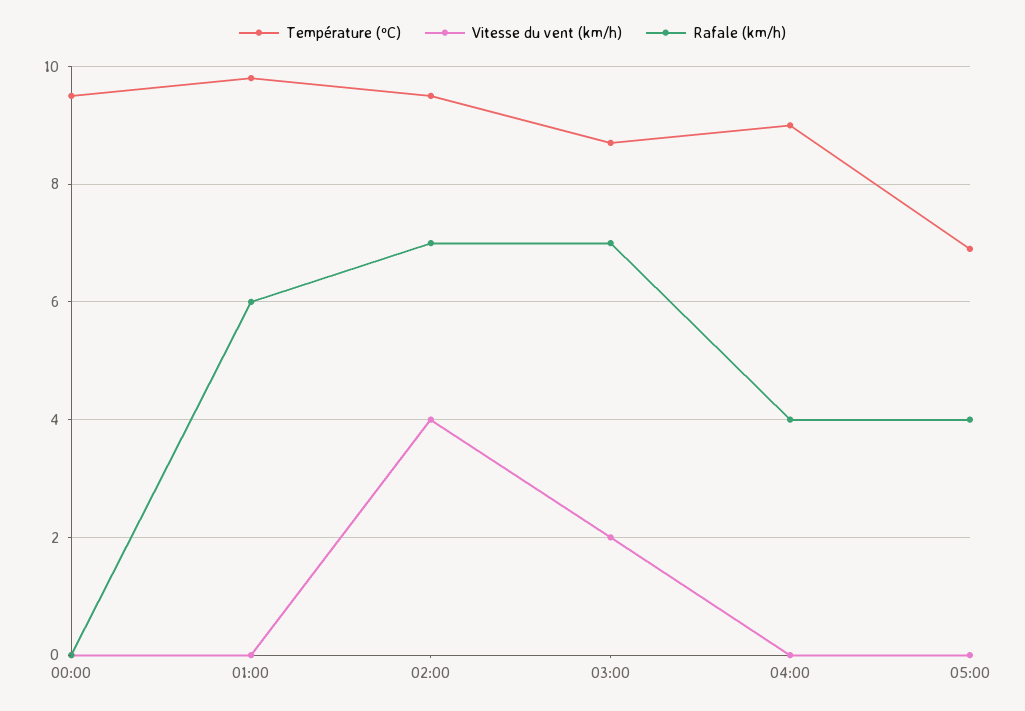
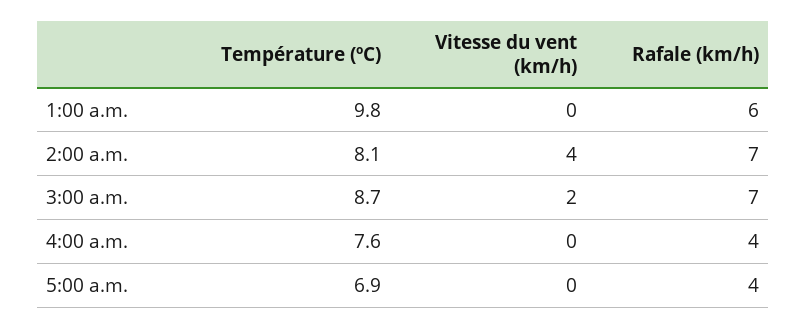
Température (ºC), 00:00: 9.5 -> none
Vitesse du vent (km/h), 00:00: 0 -> none
Rafale (km/h), 00:00: 0 -> none
Température (ºC), 02:00: 9.5 -> 8.1
Température (ºC), 04:00: 9 -> 7.6

